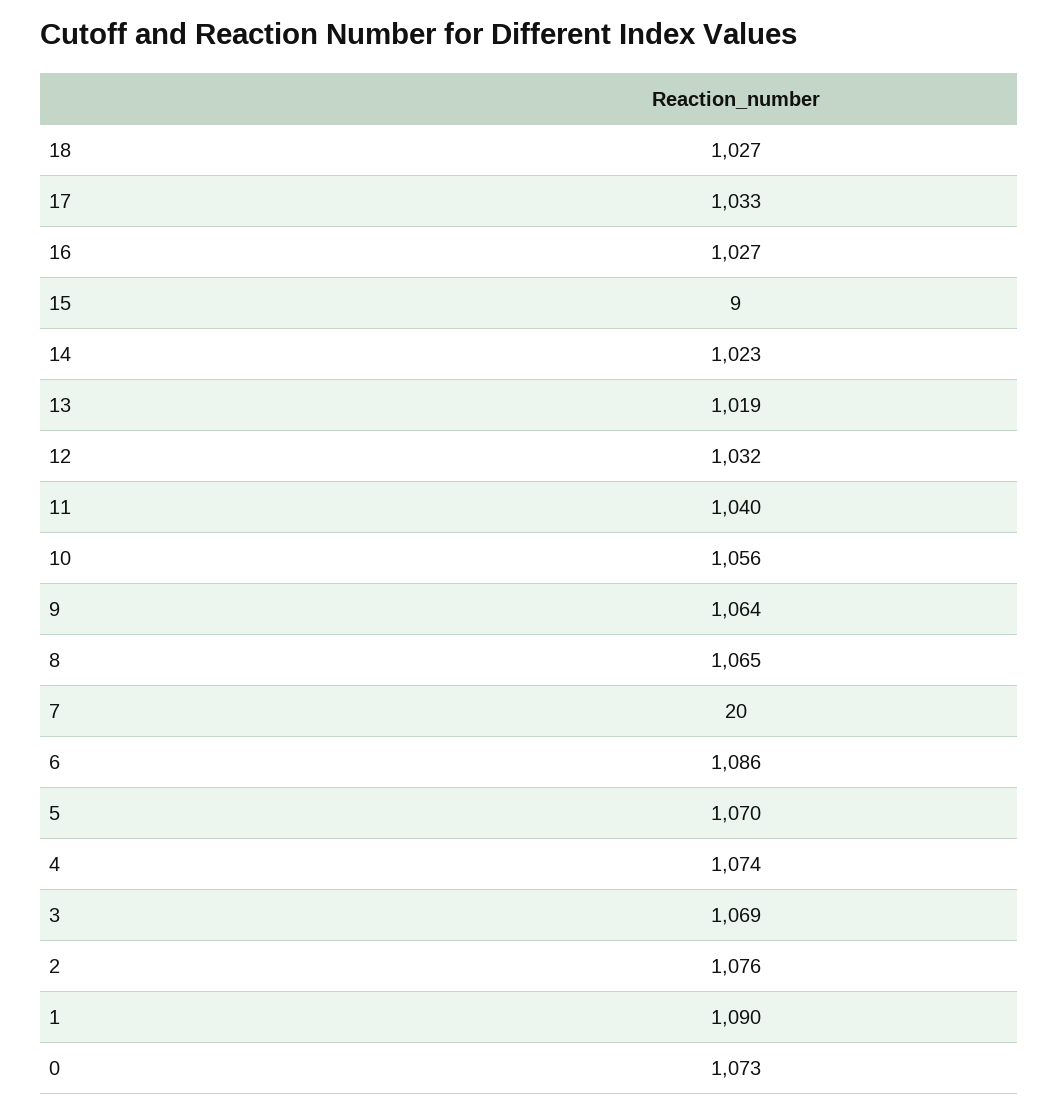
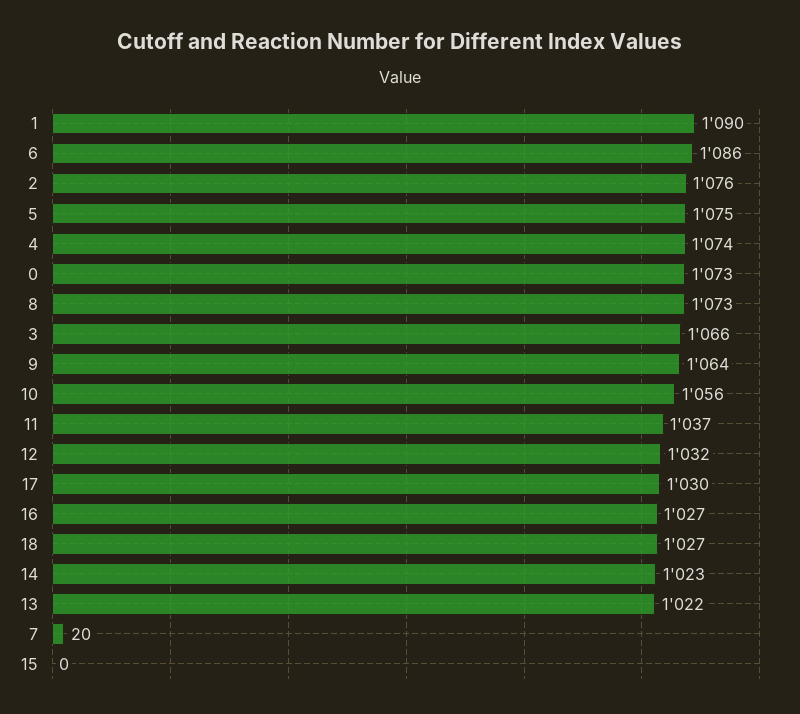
17: 1033 -> 1030
15: 9 -> 0
13: 1019 -> 1022
11: 1040 -> 1037
8: 1065 -> 1073
5: 1070 -> 1075
3: 1069 -> 1066

